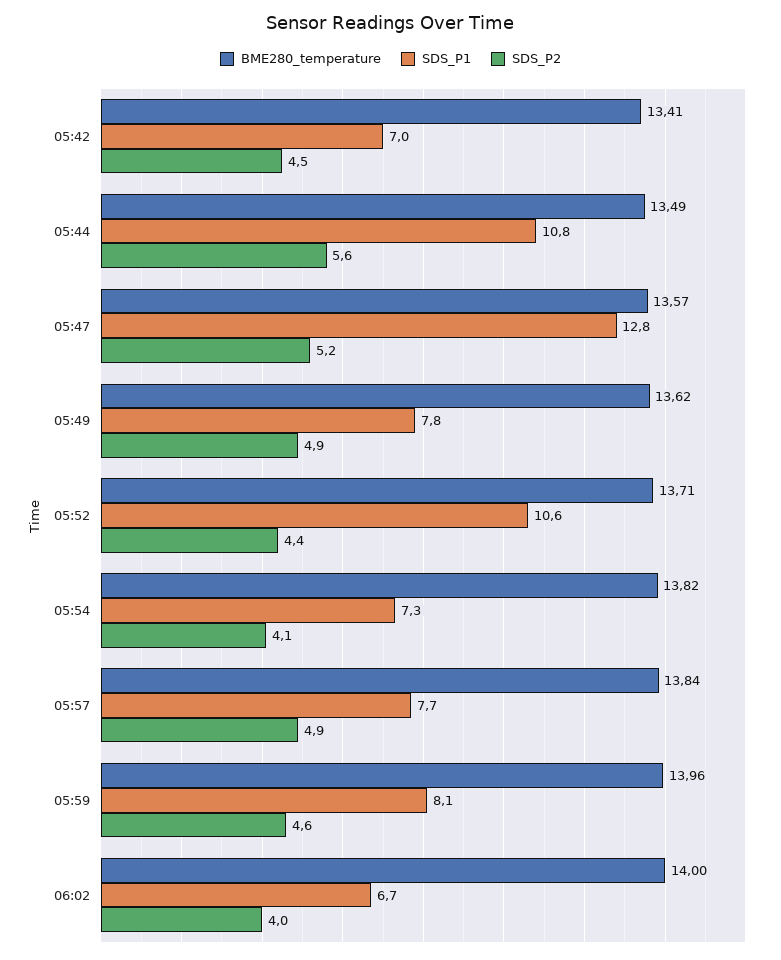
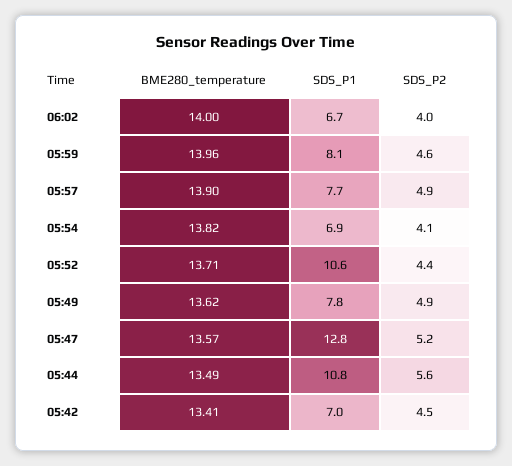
SDS_P1, 05:54: 7.3 -> 6.9
BME280_temperature, 05:57: 13.84 -> 13.9

